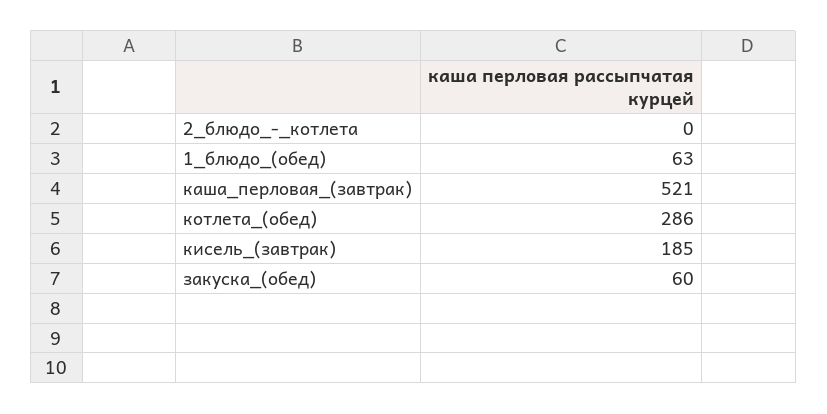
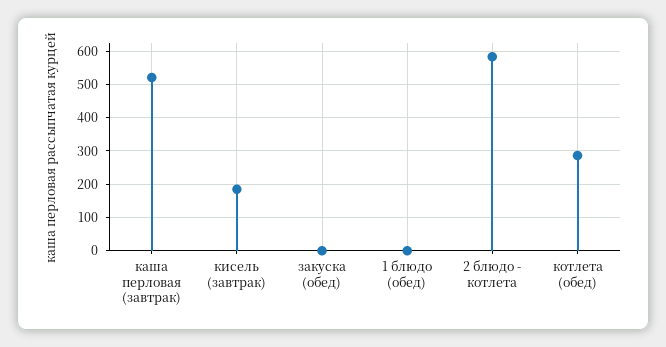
2_блюдо_-_котлета: 0 -> 580
1_блюдо_(обед): 63 -> 0
закуска_(обед): 60 -> 0

